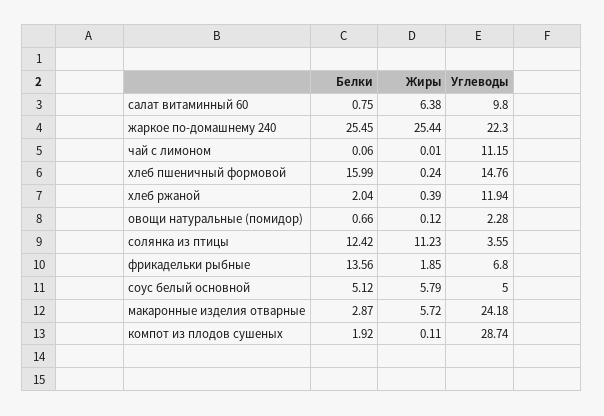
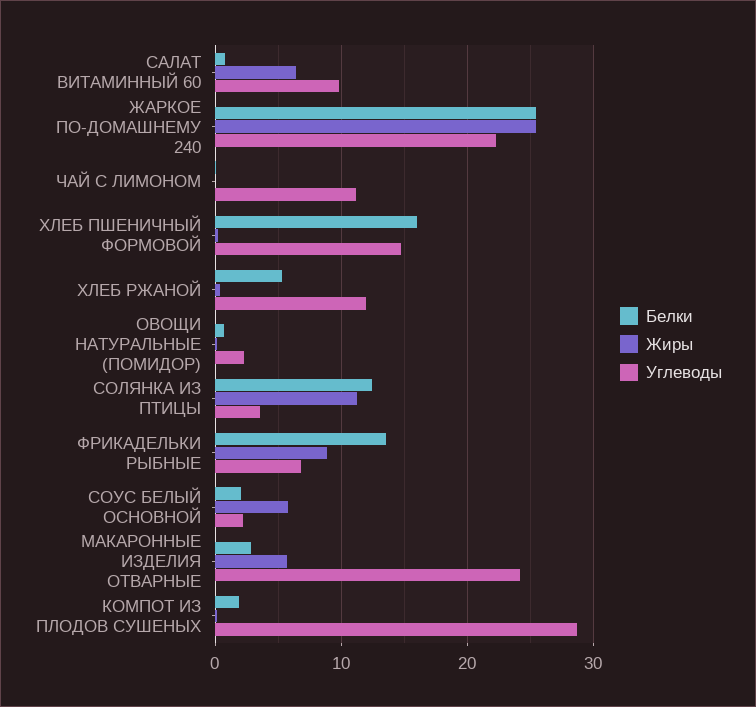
Белки, хлеб ржаной: 2.04 -> 5
Жиры, фрикадельки рыбные: 1.85 -> 9
Белки, соус белый основной: 5.12 -> 2
Углеводы, соус белый основной: 5 -> 2

